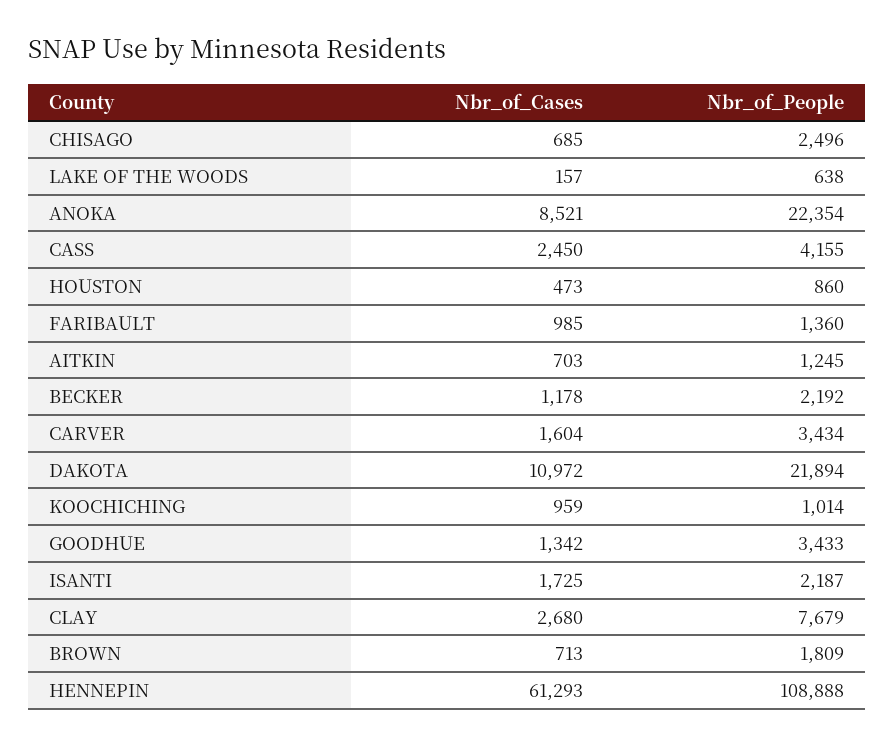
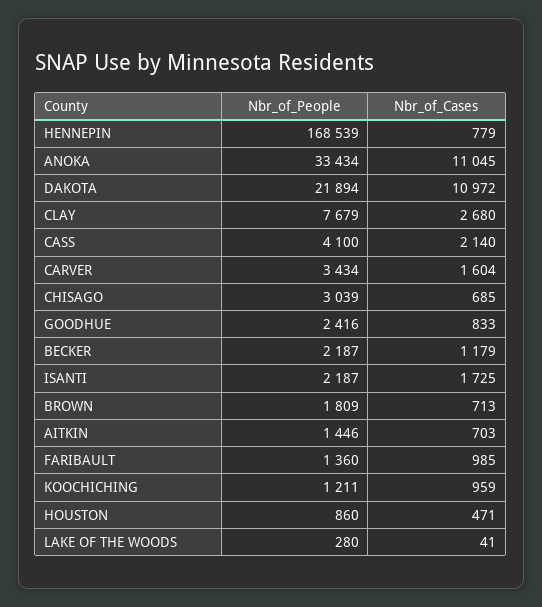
Nbr_of_People, CHISAGO: 2496 -> 3039
Nbr_of_Cases, LAKE OF THE WOODS: 157 -> 41
Nbr_of_People, LAKE OF THE WOODS: 638 -> 280
Nbr_of_Cases, ANOKA: 8521 -> 11045
Nbr_of_People, ANOKA: 22354 -> 33434
Nbr_of_Cases, CASS: 2450 -> 2140
Nbr_of_People, CASS: 4155 -> 4100
Nbr_of_Cases, HOUSTON: 473 -> 471
Nbr_of_People, AITKIN: 1245 -> 1446
Nbr_of_Cases, BECKER: 1178 -> 1179
Nbr_of_People, BECKER: 2192 -> 2187
Nbr_of_People, KOOCHICHING: 1014 -> 1211
Nbr_of_Cases, GOODHUE: 1342 -> 833
Nbr_of_People, GOODHUE: 3433 -> 2416
Nbr_of_Cases, HENNEPIN: 61293 -> 779
Nbr_of_People, HENNEPIN: 108888 -> 168539

